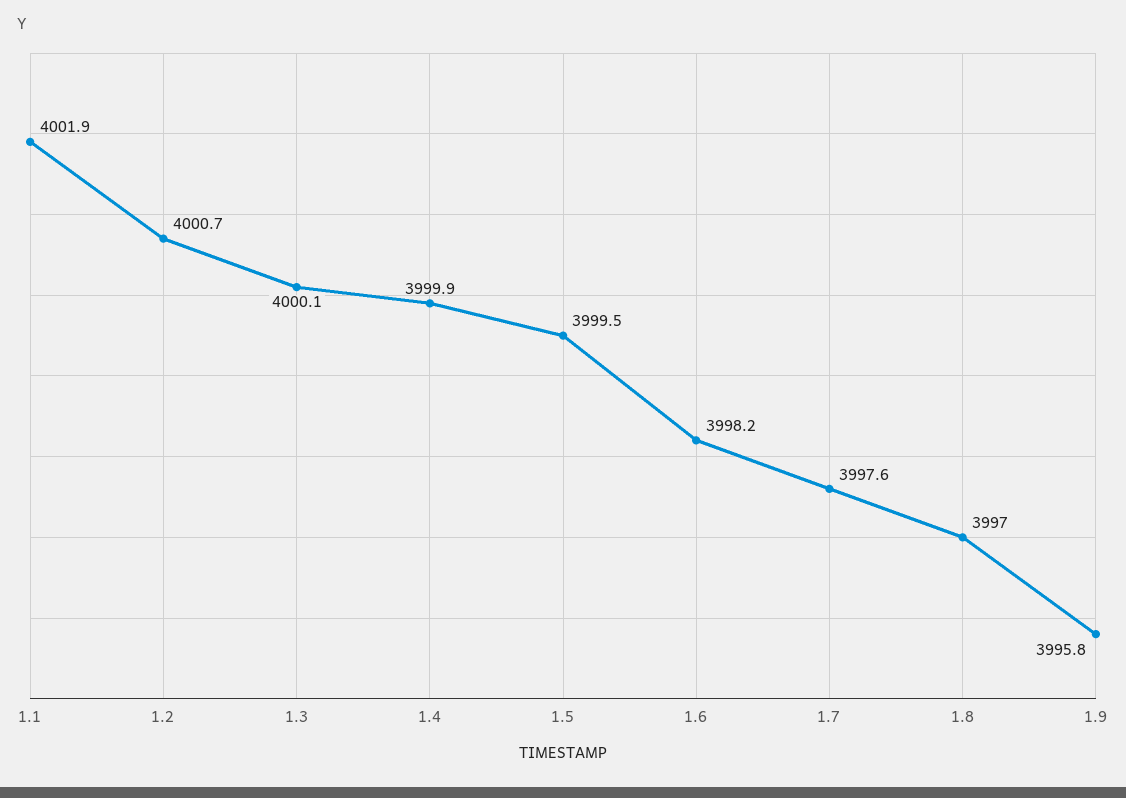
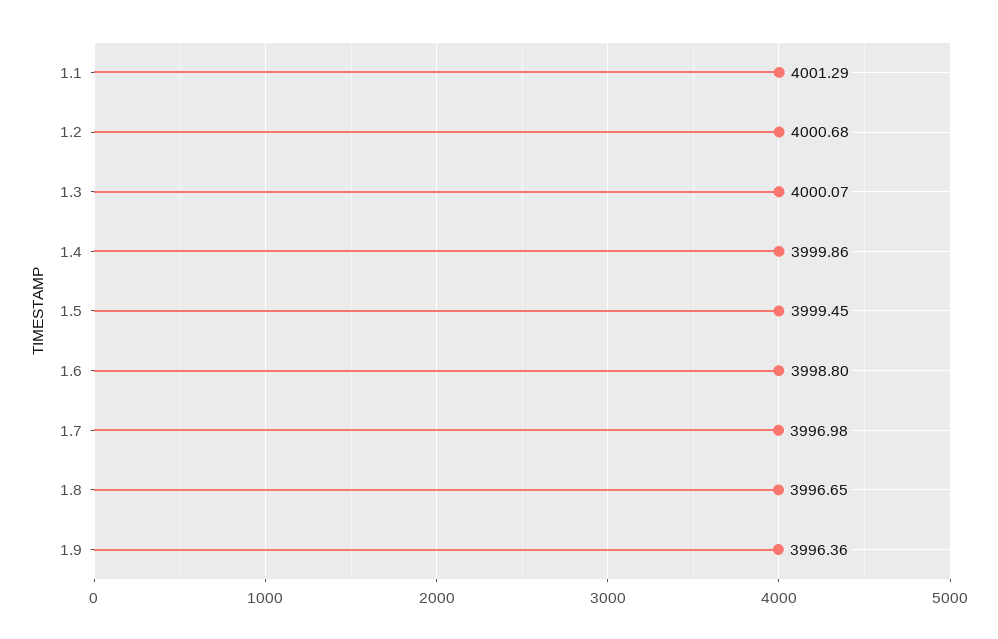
1.1: 4001.9 -> 4001.29
1.6: 3998.2 -> 3998.8
1.7: 3997.6 -> 3996.98
1.8: 3997 -> 3996.65
1.9: 3995.8 -> 3996.36

